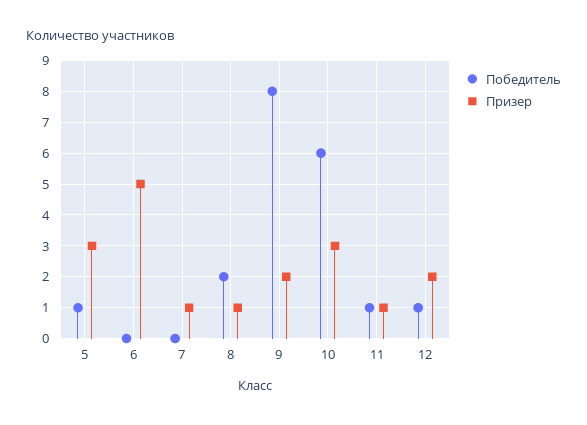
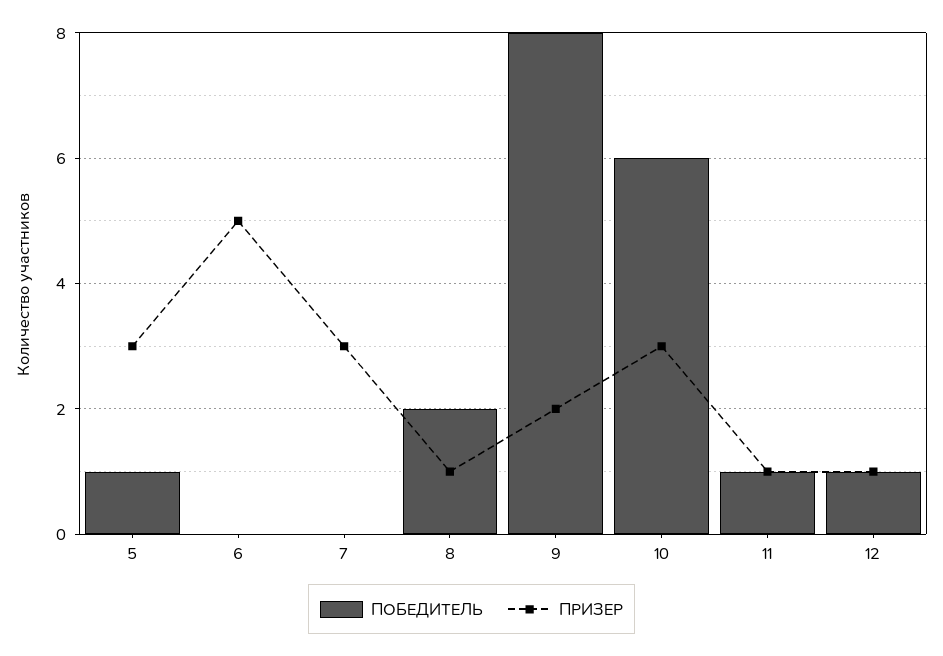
Призер, 7: 1 -> 3
Призер, 12: 2 -> 1

